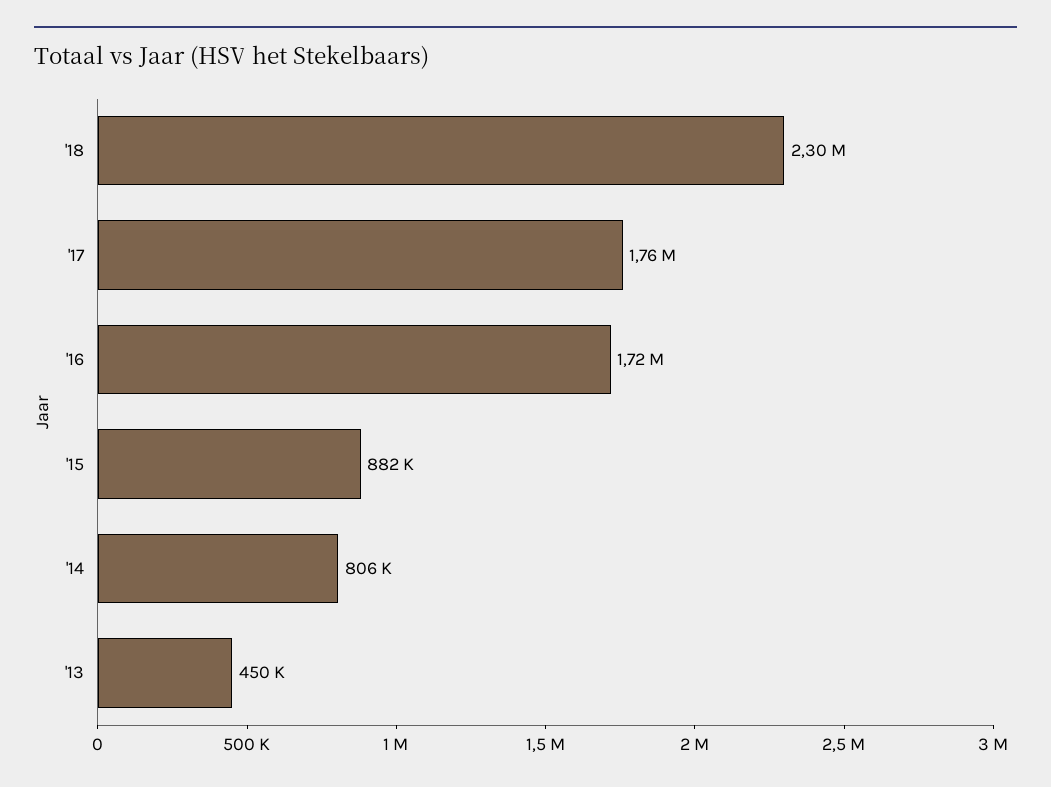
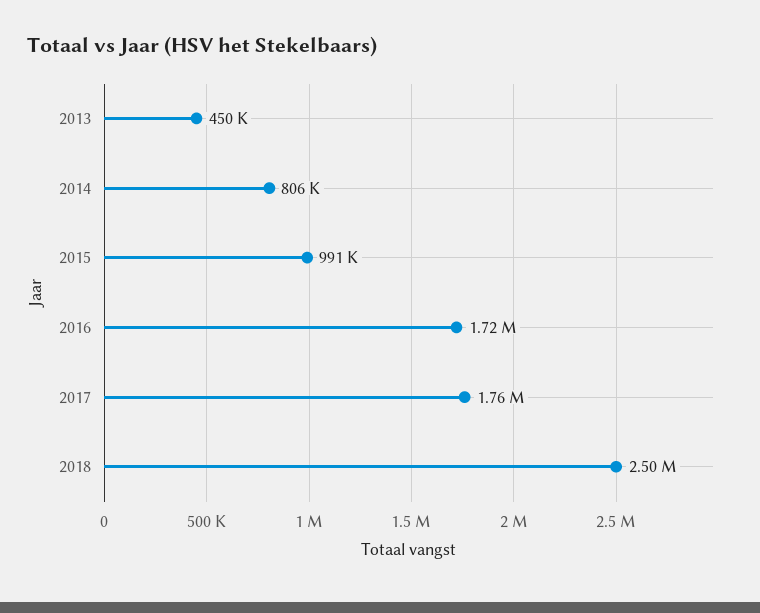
'18: 2300000 -> 2500000
'15: 882000 -> 991000

